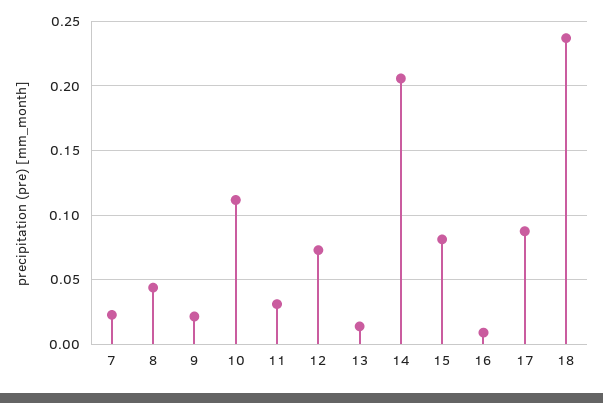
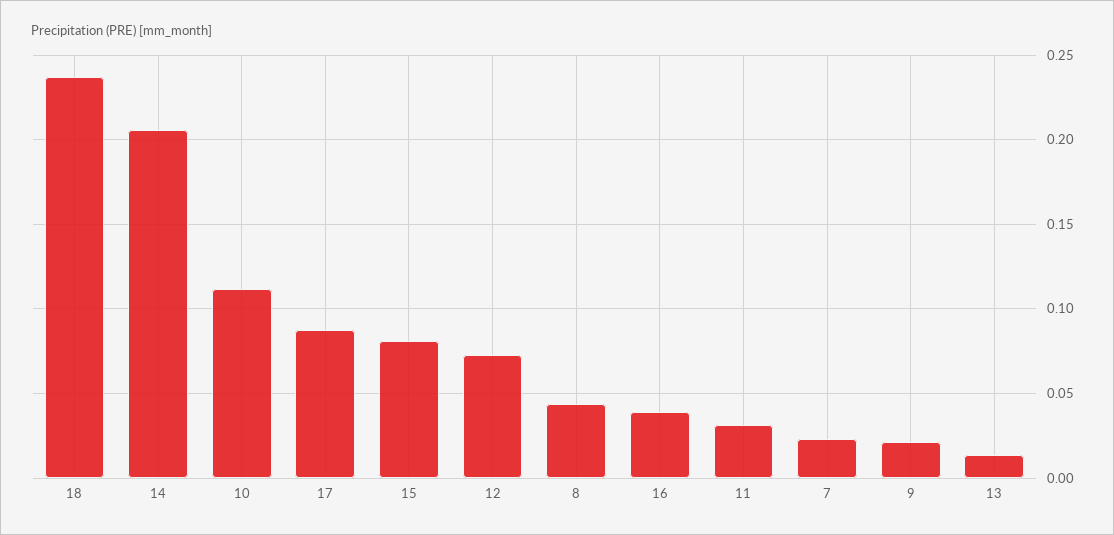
16: 0.01 -> 0.04

